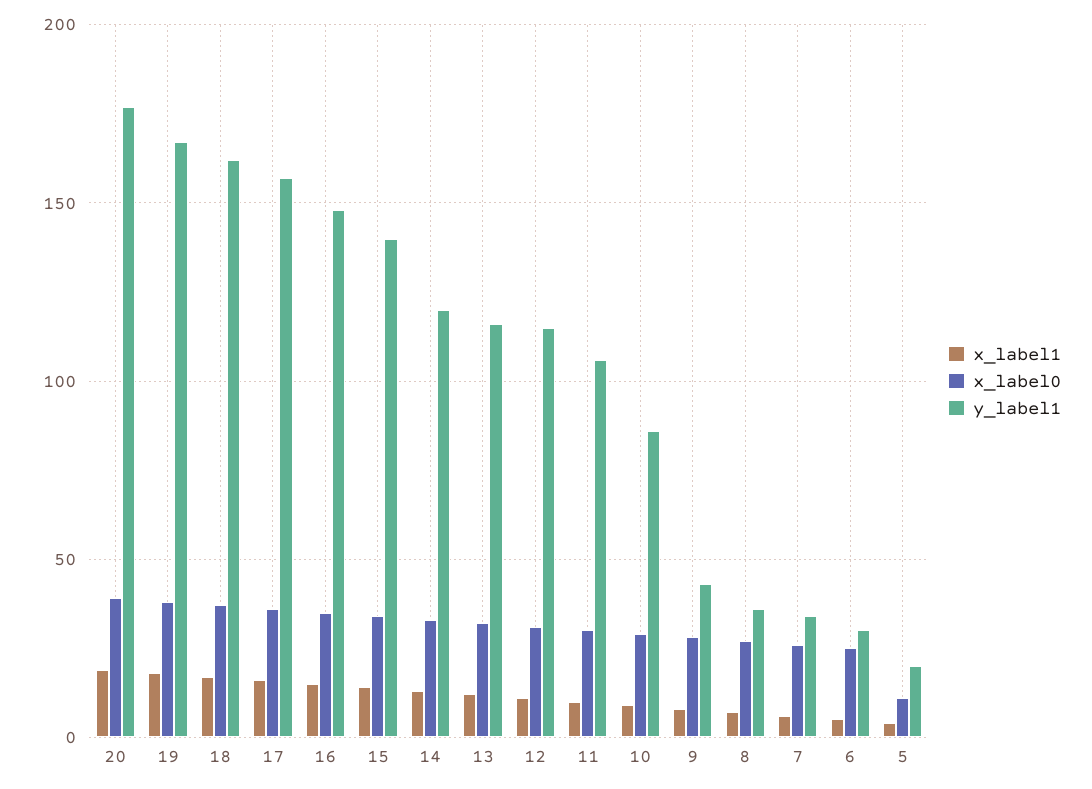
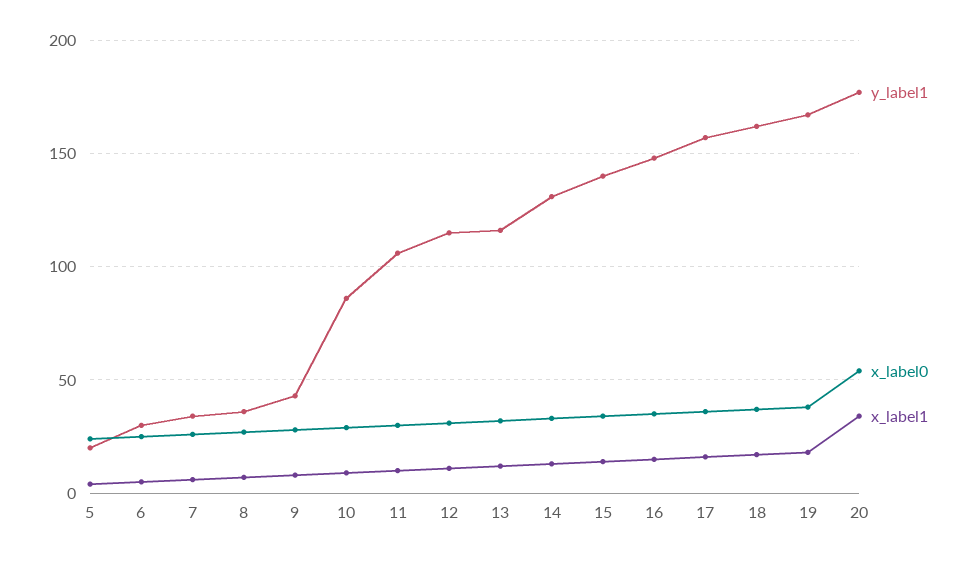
x_label1, 20: 20 -> 35
x_label0, 20: 40 -> 55
y_label1, 14: 120 -> 130
x_label0, 5: 10 -> 25

